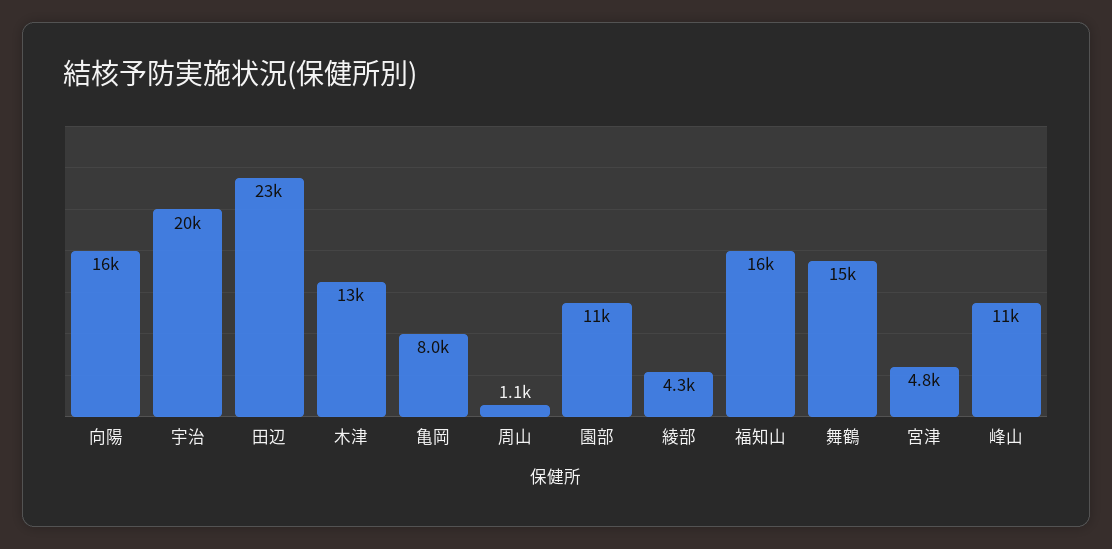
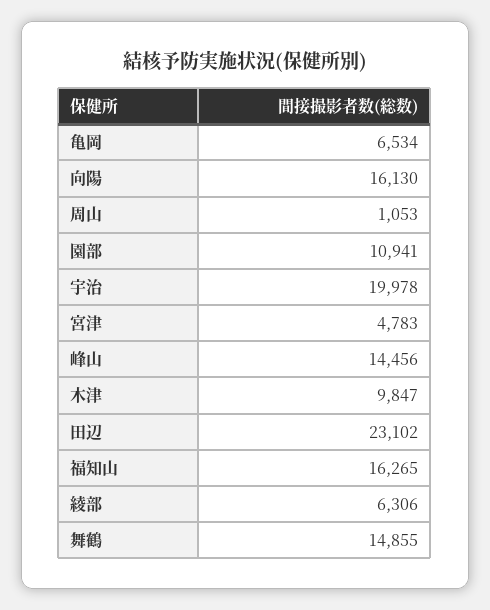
木津: 13000 -> 9847
亀岡: 8000 -> 6534
綾部: 4300 -> 6306
峰山: 11000 -> 14456

